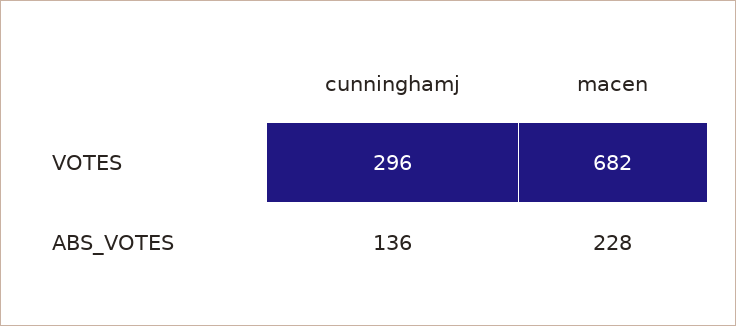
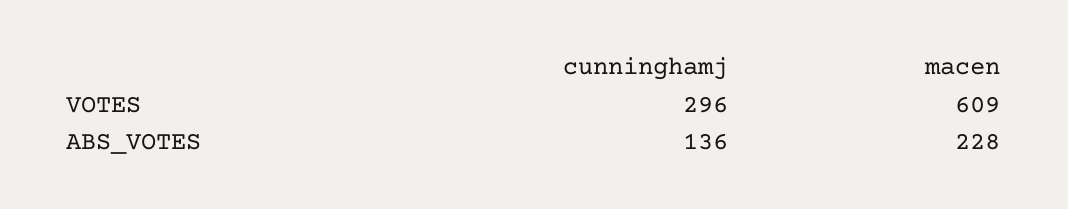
macen, VOTES: 682 -> 609

